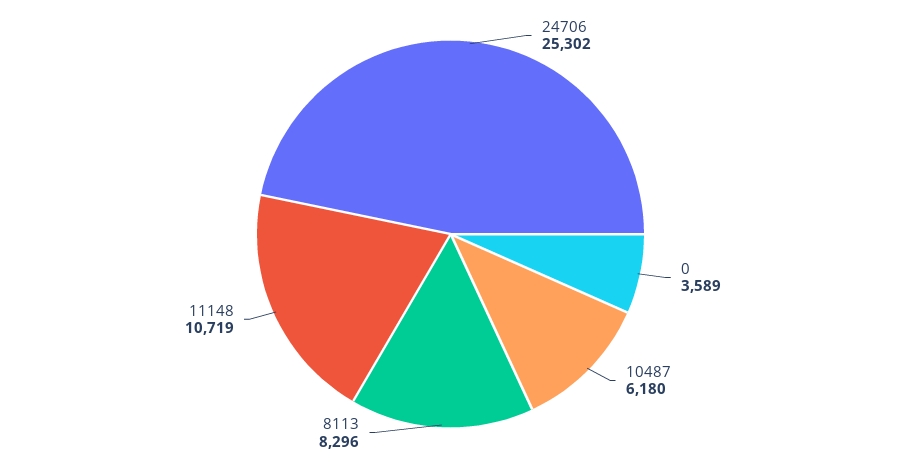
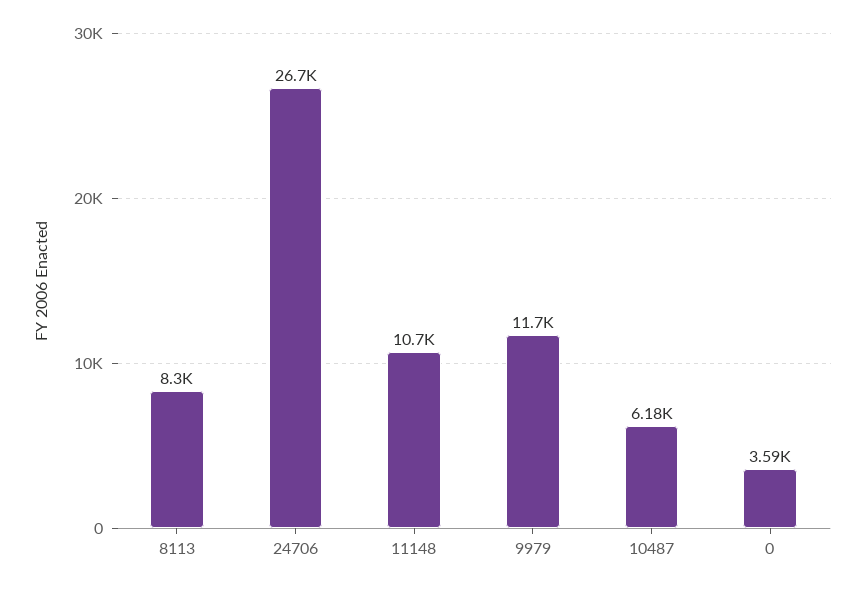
24706: 25302 -> 26700
9979: none -> 11700

